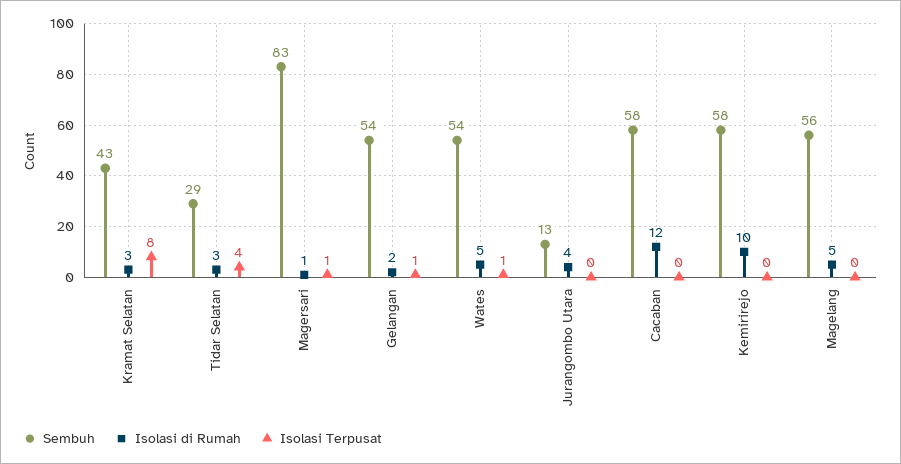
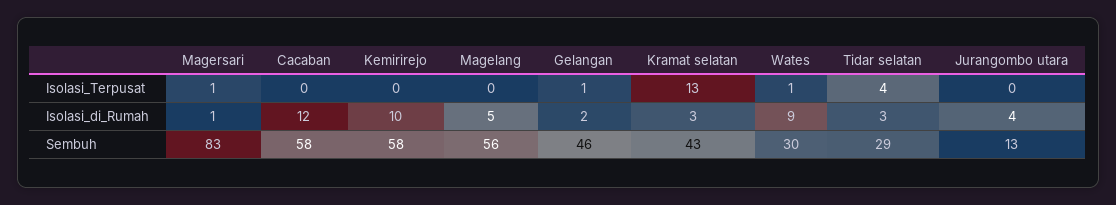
Isolasi Terpusat, Kramat Selatan: 8 -> 13
Sembuh, Gelangan: 54 -> 46
Sembuh, Wates: 54 -> 30
Isolasi di Rumah, Wates: 5 -> 9

